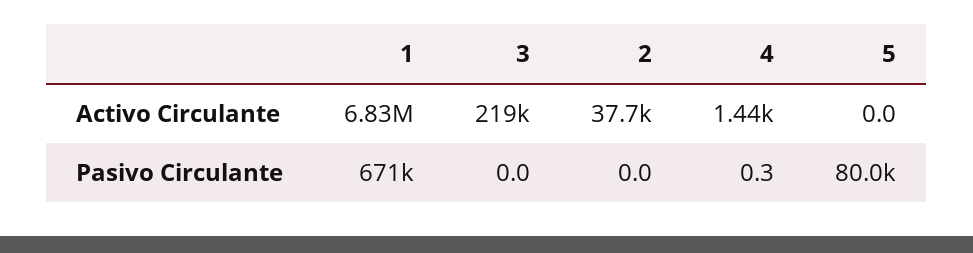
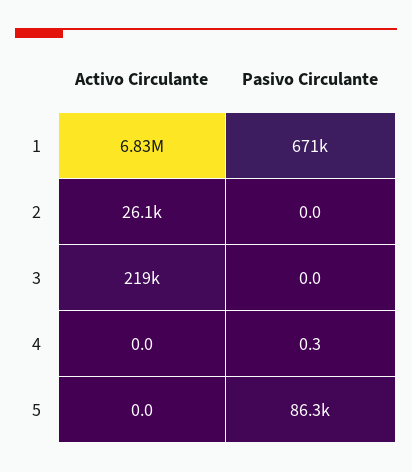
2, Activo Circulante: 37700 -> 26100
4, Activo Circulante: 1440 -> 0
5, Pasivo Circulante: 80000 -> 86300

